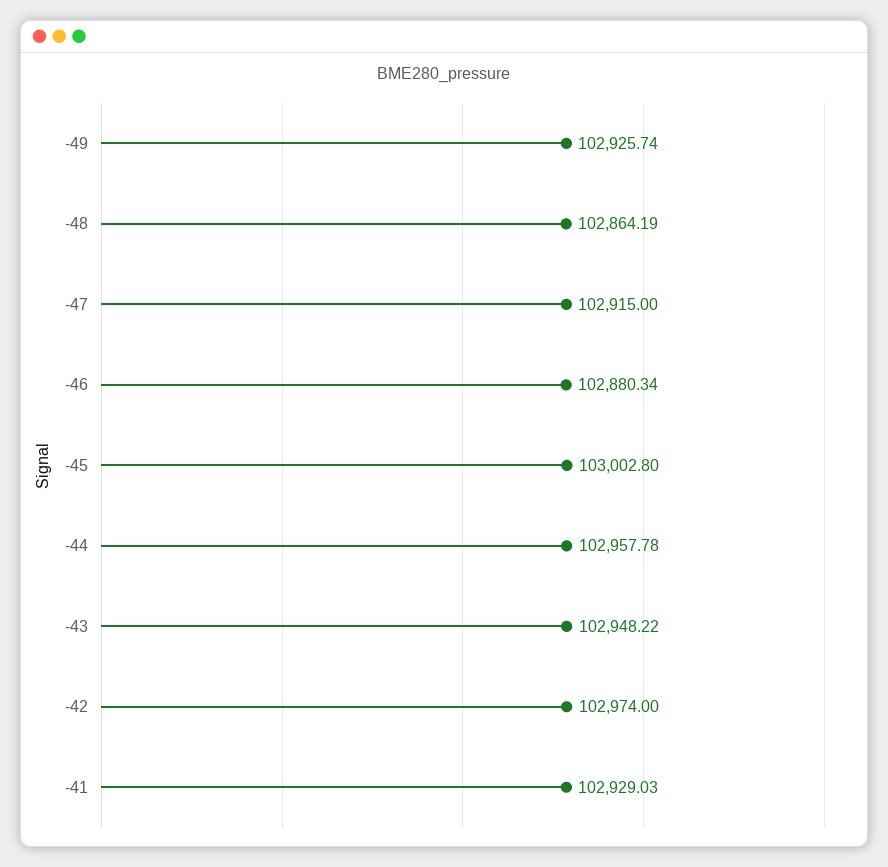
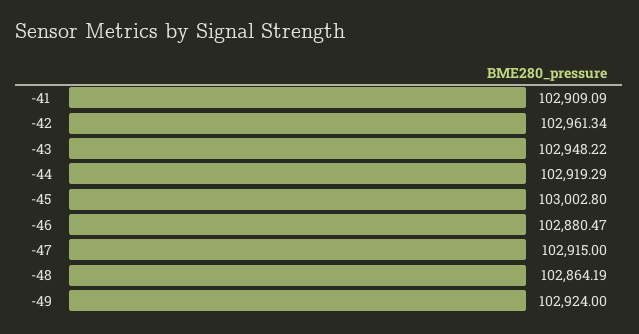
-49: 102925.74 -> 102924
-46: 102880.34 -> 102880.47
-44: 102957.78 -> 102919.29
-42: 102974 -> 102961.34
-41: 102929.03 -> 102909.09

